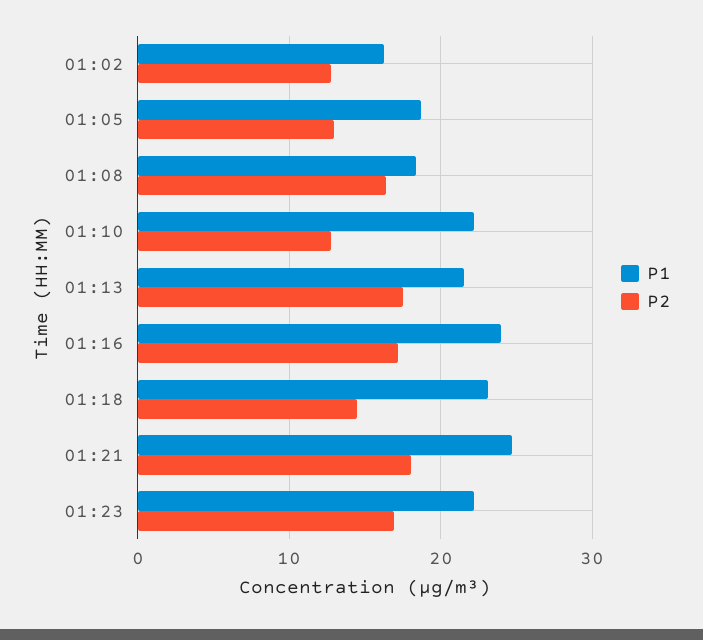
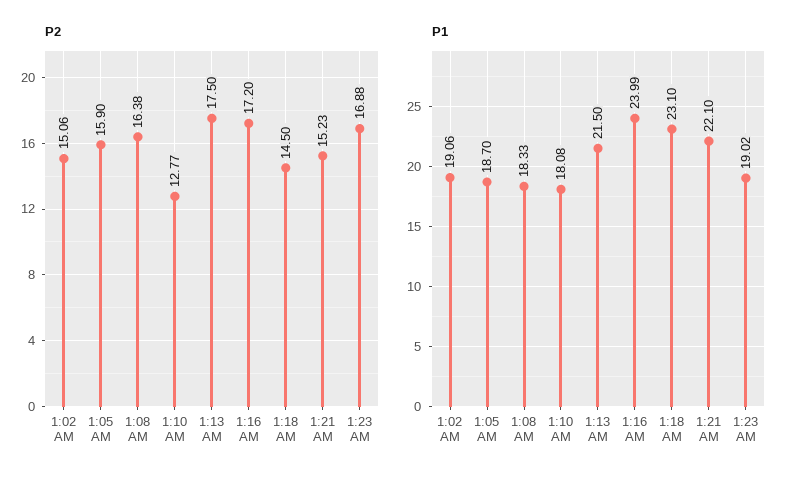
P1, 01:02: 16 -> 19.06
P2, 01:02: 13 -> 15.06
P2, 01:05: 13 -> 15.9
P1, 01:10: 22 -> 18.08
P1, 01:21: 25 -> 22.1
P2, 01:21: 18 -> 15.23
P1, 01:23: 22 -> 19.02

